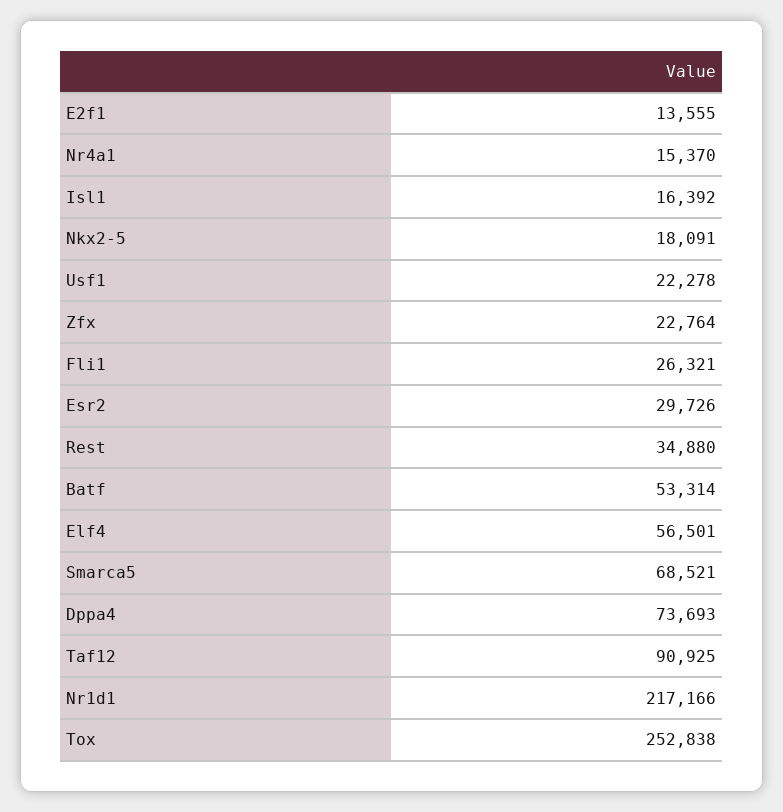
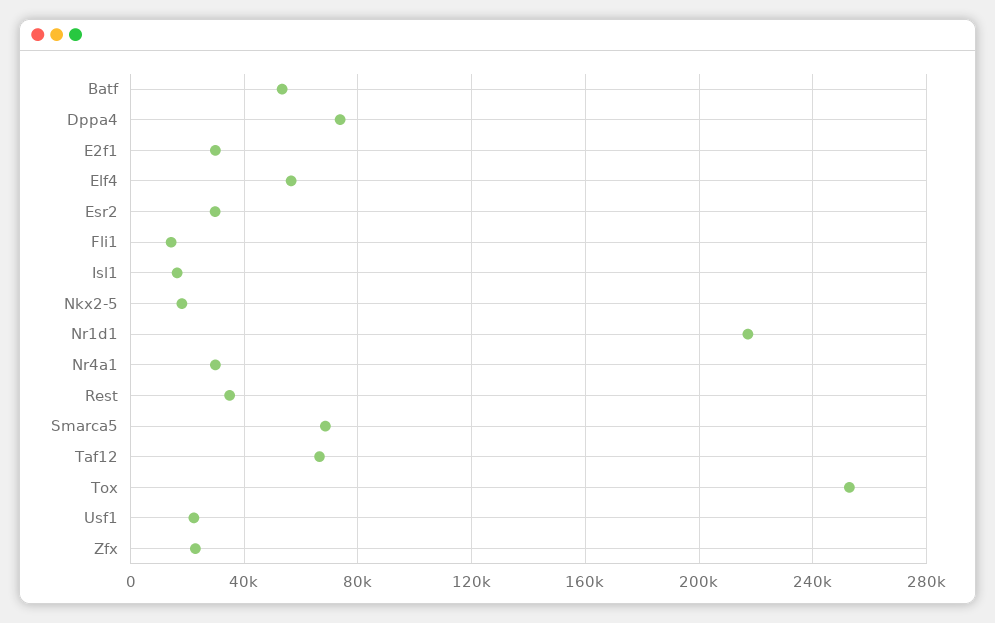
E2f1: 13555 -> 30000
Nr4a1: 15370 -> 30000
Fli1: 26321 -> 15000
Taf12: 90925 -> 65000

